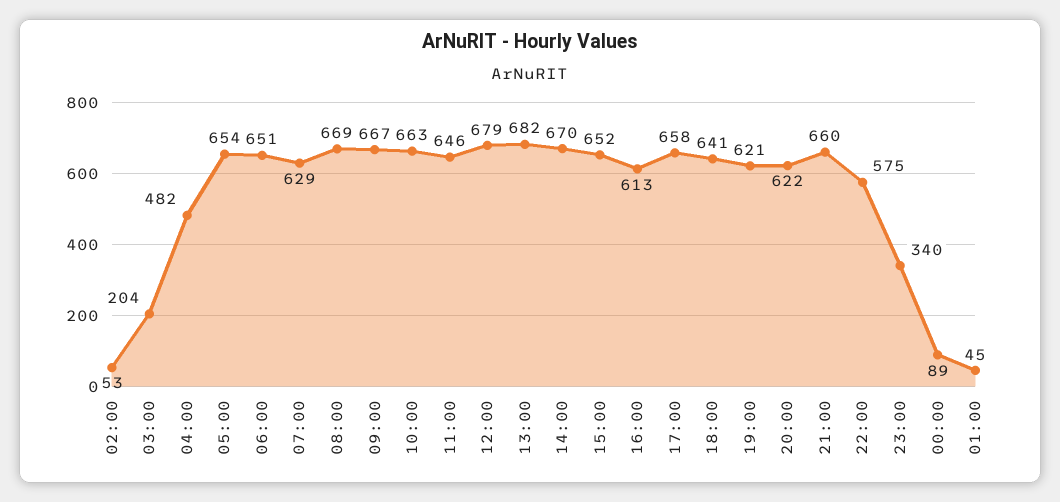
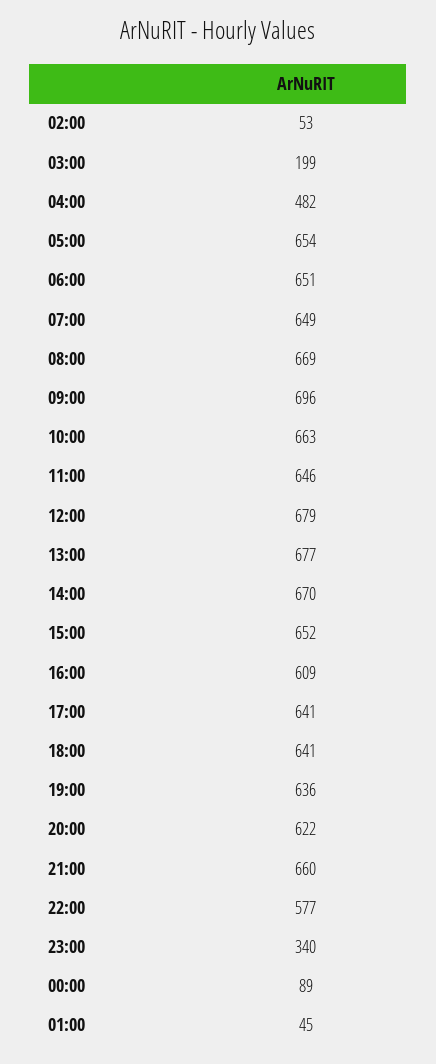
03:00: 204 -> 199
07:00: 629 -> 649
09:00: 667 -> 696
13:00: 682 -> 677
16:00: 613 -> 609
17:00: 658 -> 641
19:00: 621 -> 636
22:00: 575 -> 577

